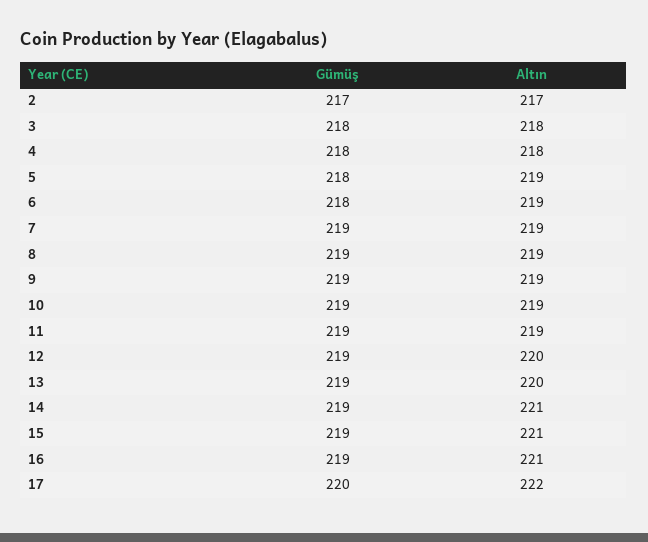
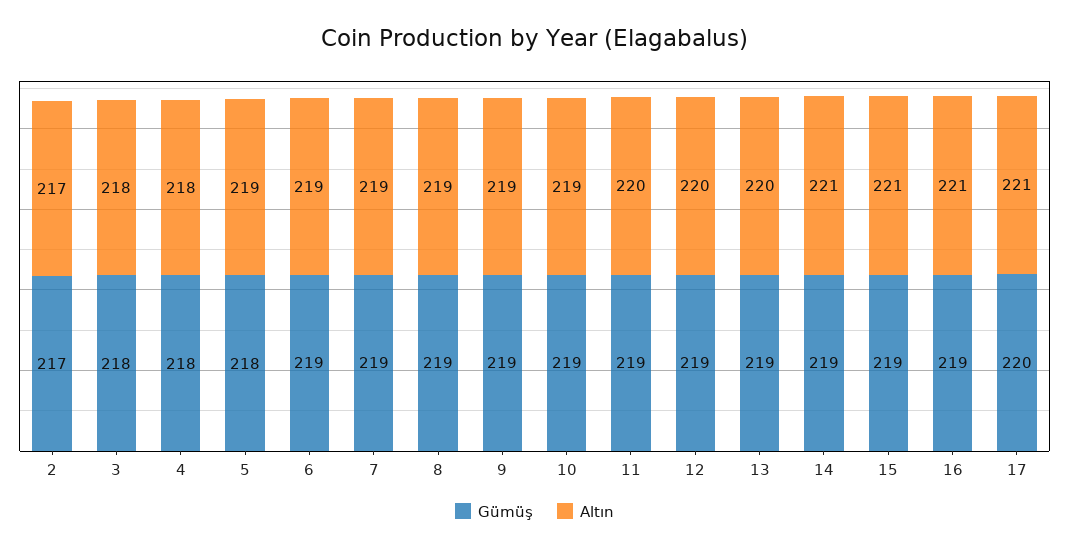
Gümüş, 6: 218 -> 219
Altın, 11: 219 -> 220
Altın, 17: 222 -> 221

